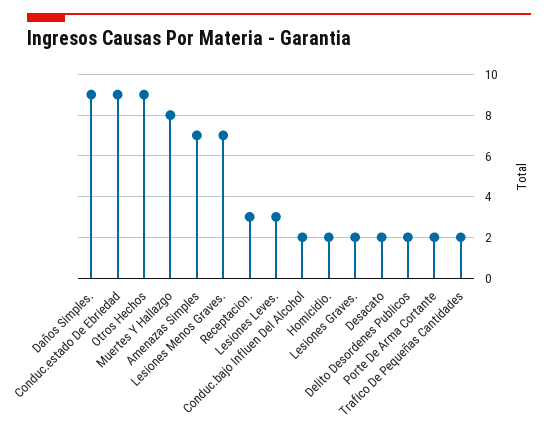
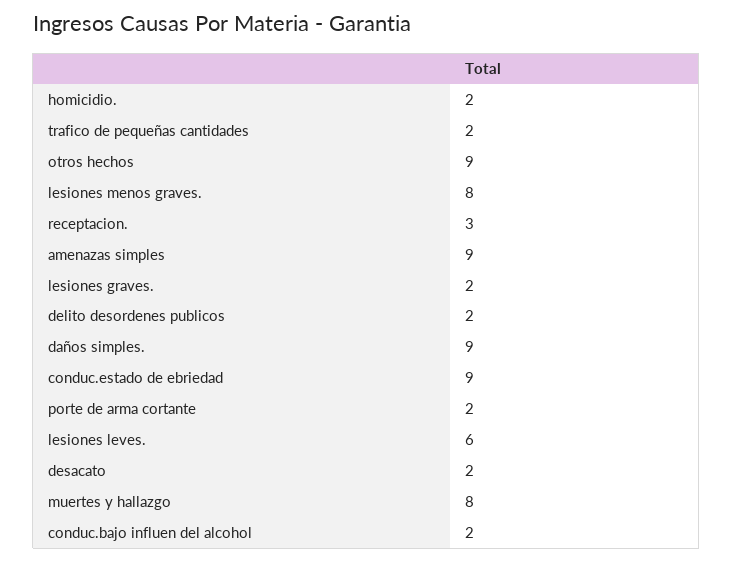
Amenazas Simples: 7 -> 9
Lesiones Menos Graves.: 7 -> 8
Lesiones Leves.: 3 -> 6

